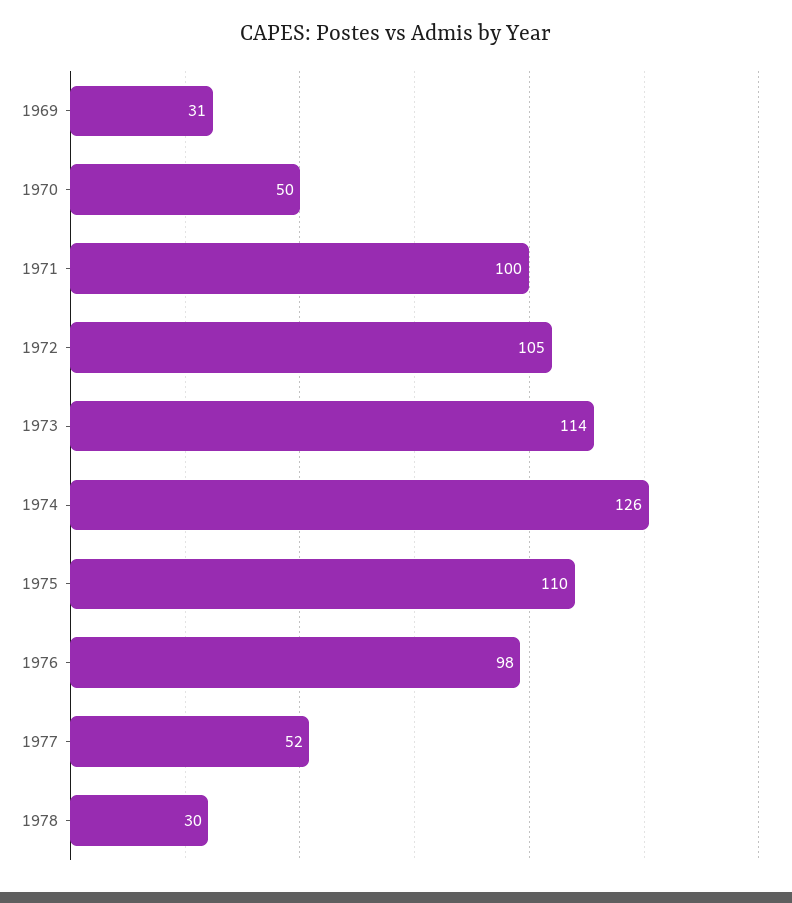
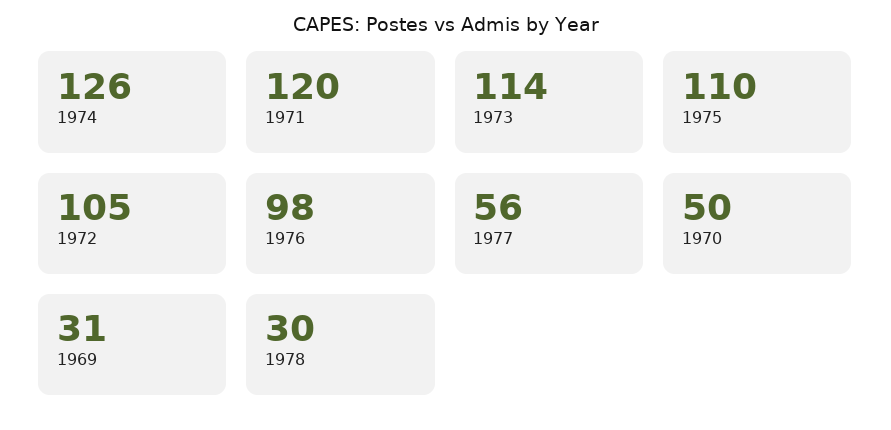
1971: 100 -> 120
1977: 52 -> 56

